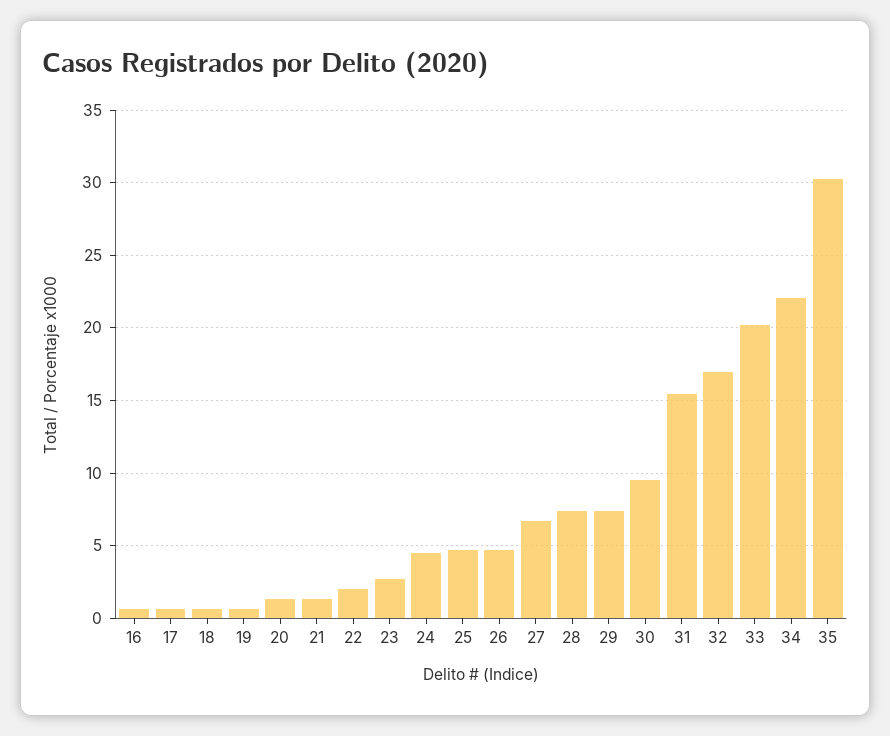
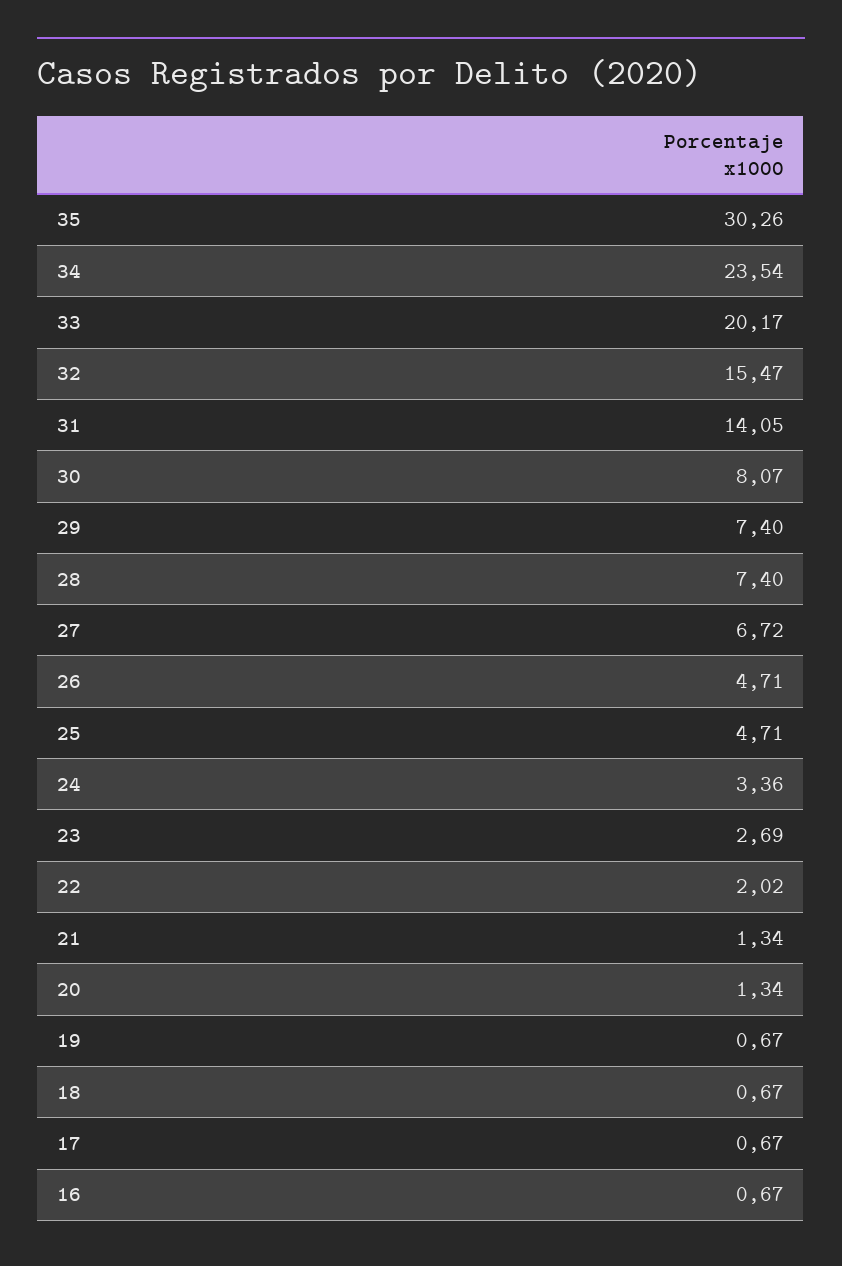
24: 4.5 -> 3.36
30: 9.5 -> 8.07
31: 15.5 -> 14.05
32: 17 -> 15.47
34: 22 -> 23.54

